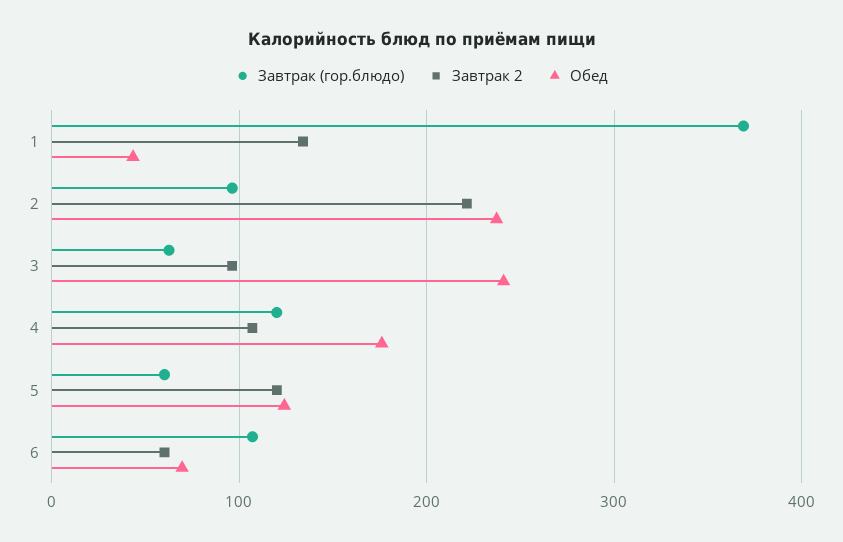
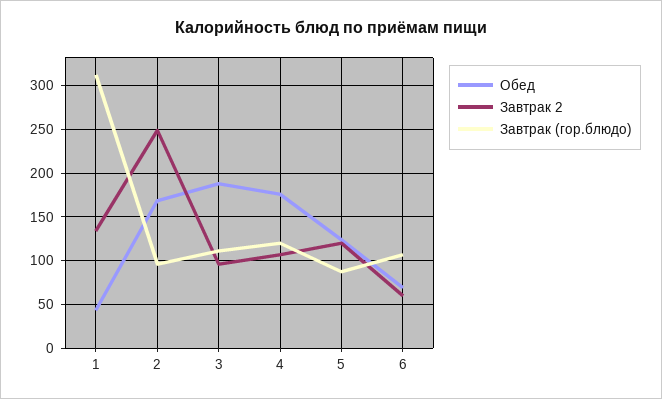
Завтрак (гор.блюдо), 1: 370 -> 310
Завтрак 2, 2: 220 -> 250
Обед, 2: 240 -> 170
Завтрак (гор.блюдо), 3: 60 -> 110
Обед, 3: 240 -> 190
Завтрак (гор.блюдо), 5: 60 -> 90

